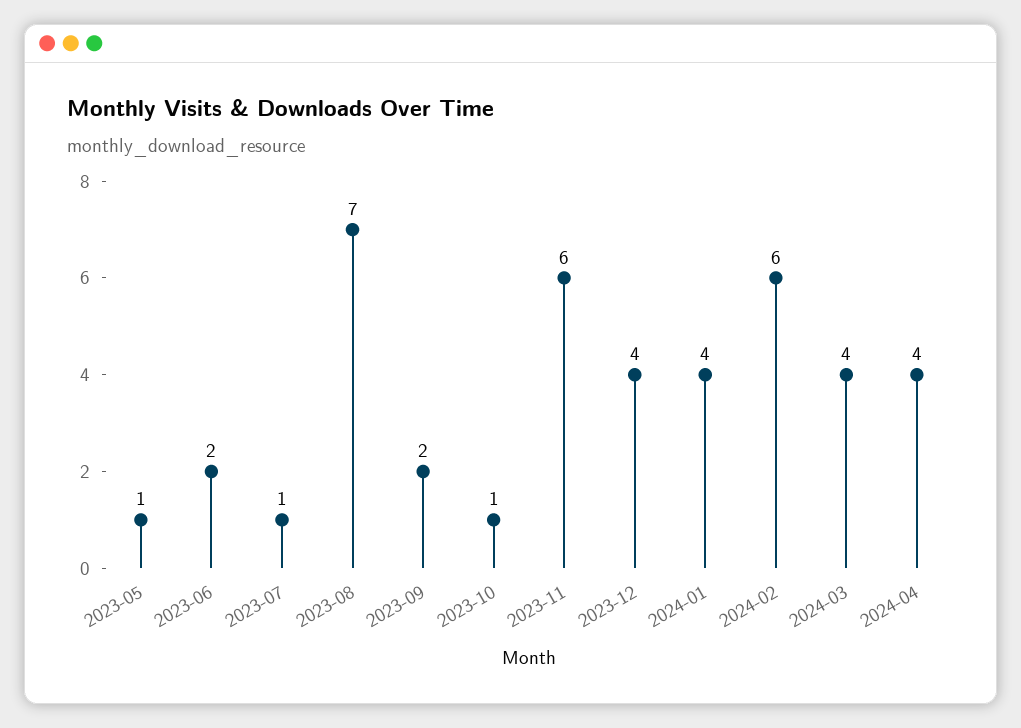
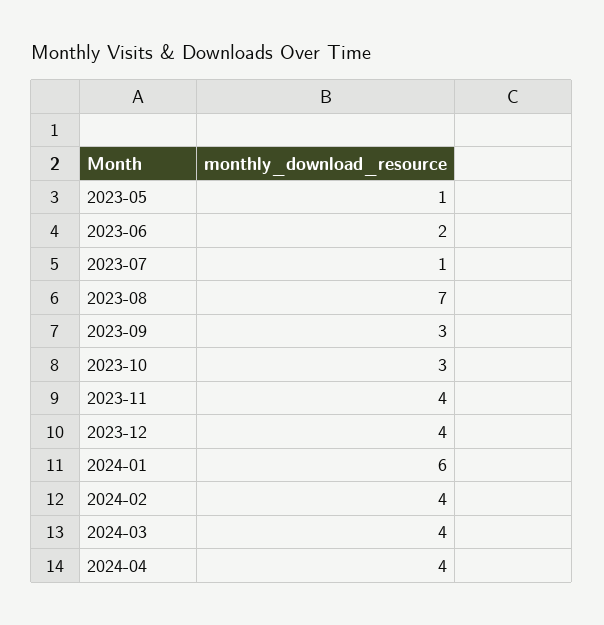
2023-09: 2 -> 3
2023-10: 1 -> 3
2023-11: 6 -> 4
2024-01: 4 -> 6
2024-02: 6 -> 4

